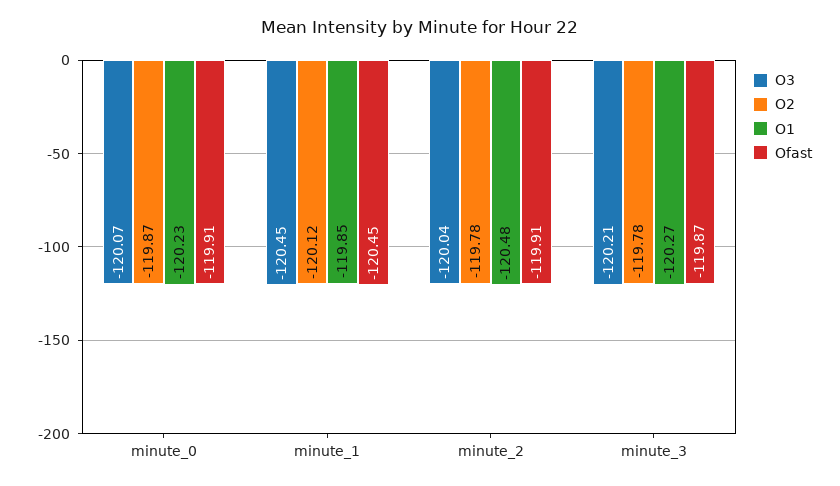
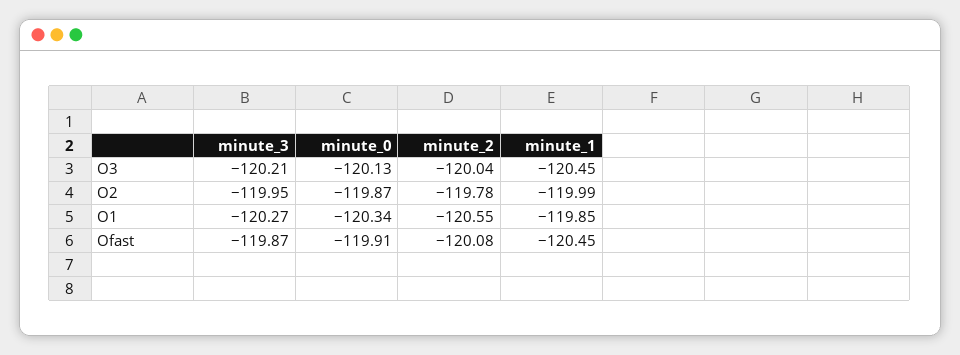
O3, minute_0: -120.07 -> -120.13
O1, minute_0: -120.23 -> -120.34
O2, minute_1: -120.12 -> -119.99
O1, minute_2: -120.48 -> -120.55
Ofast, minute_2: -119.91 -> -120.08
O2, minute_3: -119.78 -> -119.95

